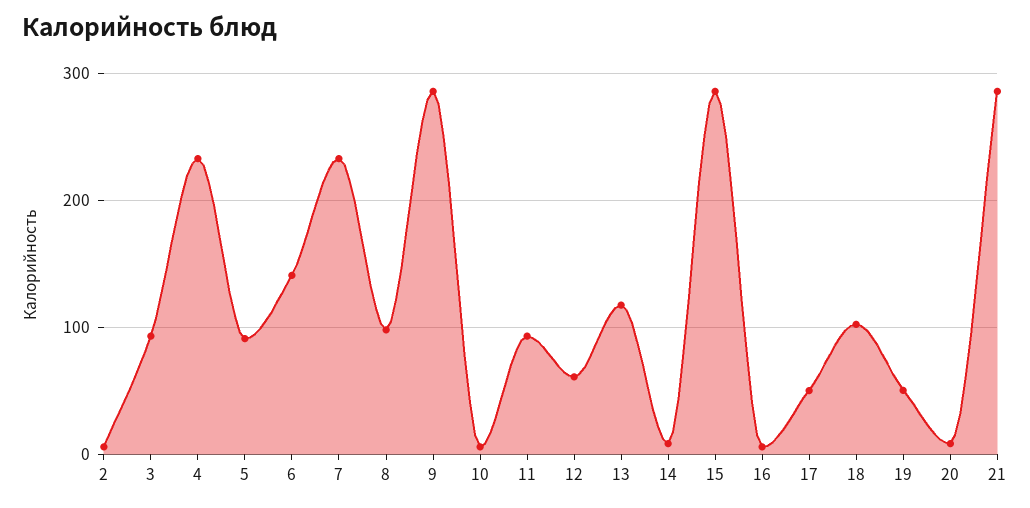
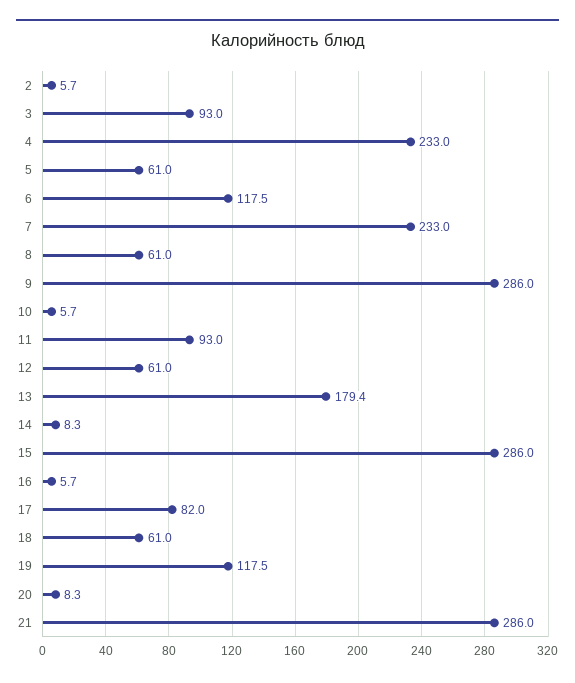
5: 90 -> 61
6: 140 -> 117.5
8: 100 -> 61
13: 120 -> 179.4
17: 50 -> 82
18: 100 -> 61
19: 50 -> 117.5

